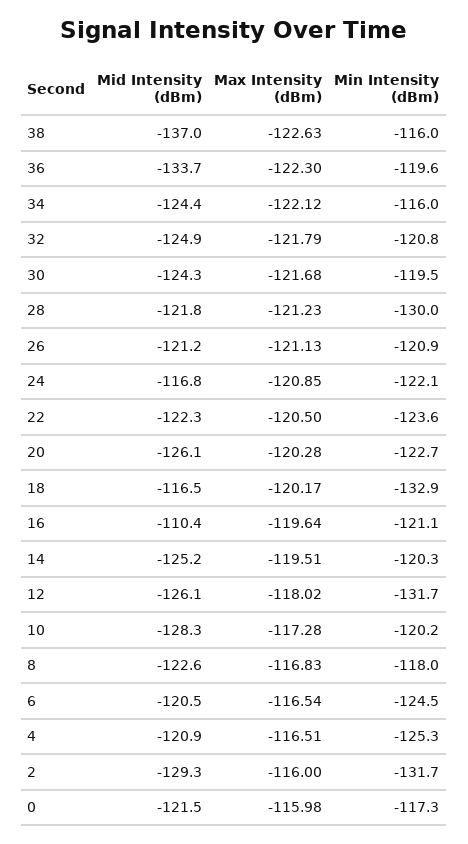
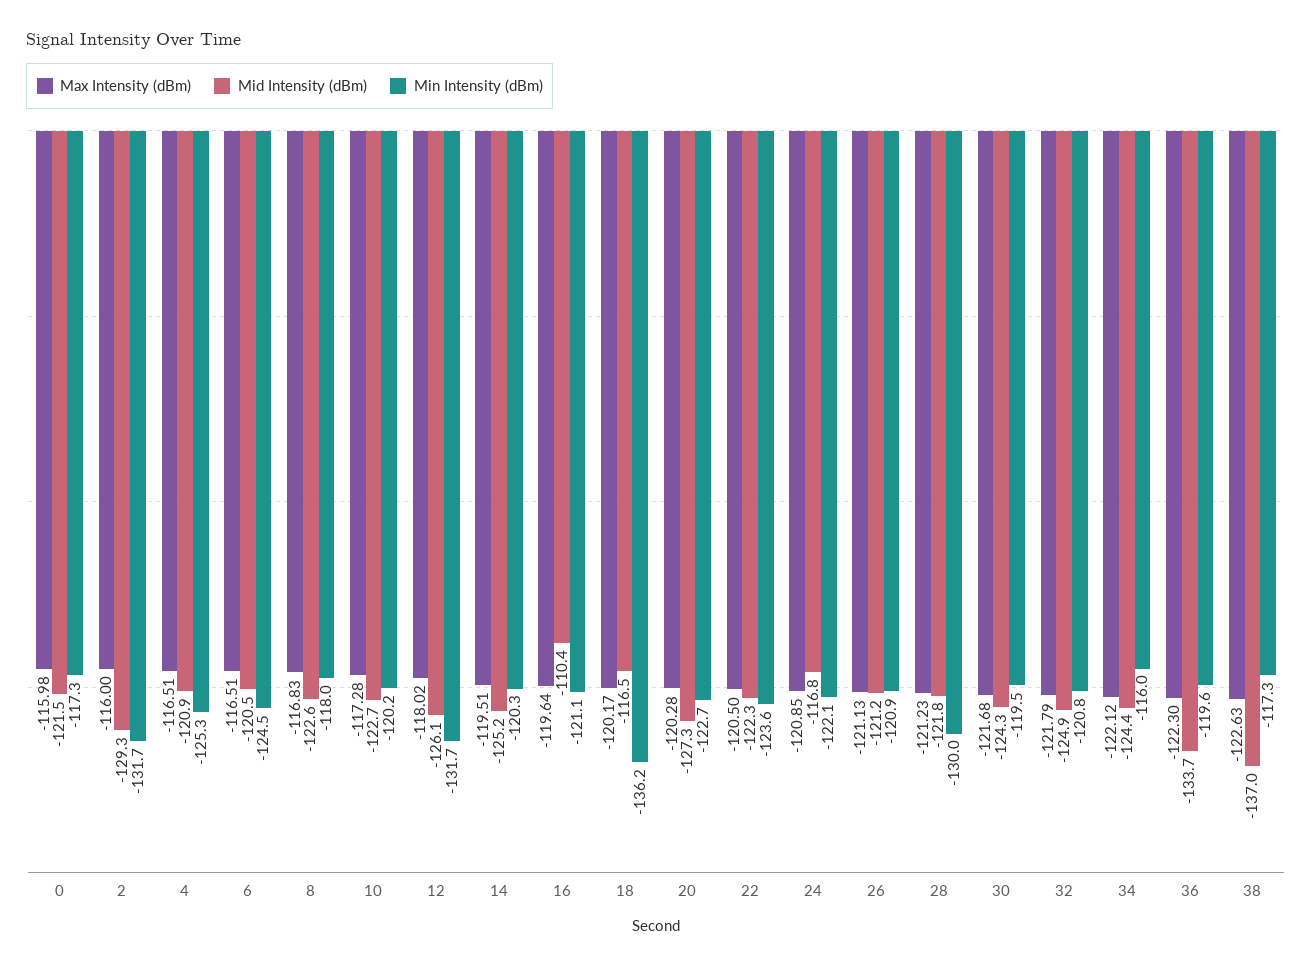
Min Intensity (dBm), 38: -116 -> -117.3
Mid Intensity (dBm), 20: -126.1 -> -127.3
Min Intensity (dBm), 18: -132.9 -> -136.2
Mid Intensity (dBm), 10: -128.3 -> -122.7
Max Intensity (dBm), 6: -116.54 -> -116.51

